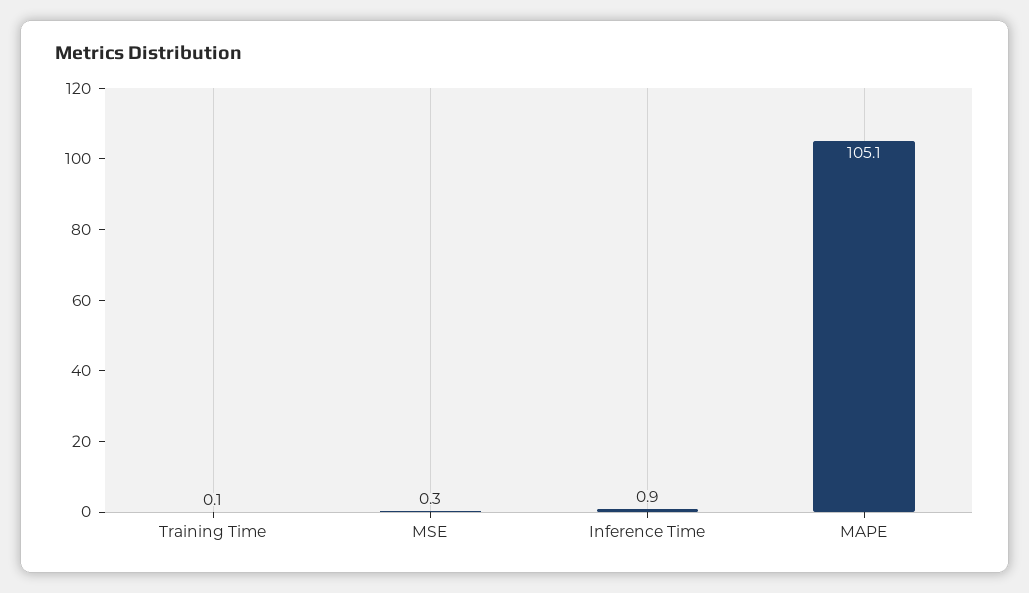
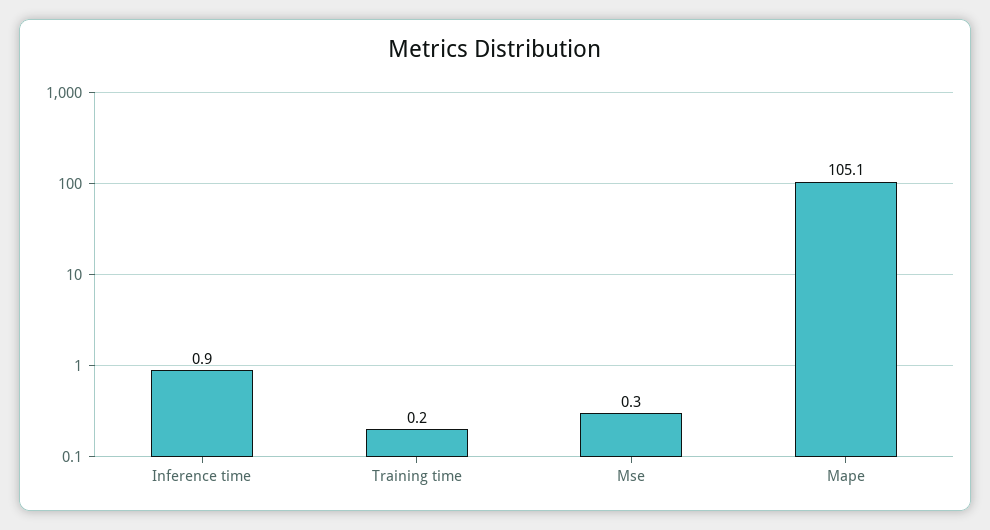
Training Time: 0.1 -> 0.2

